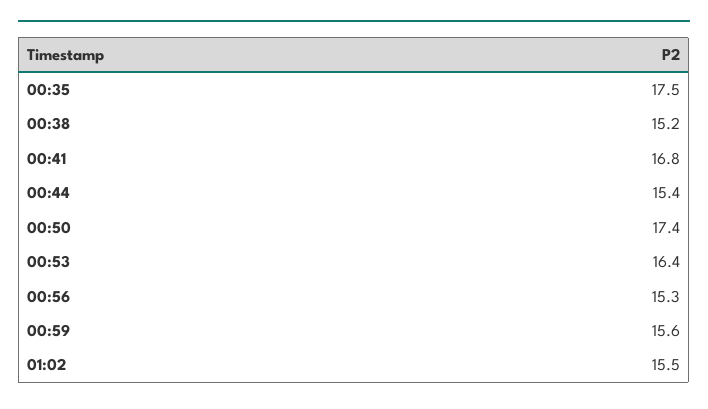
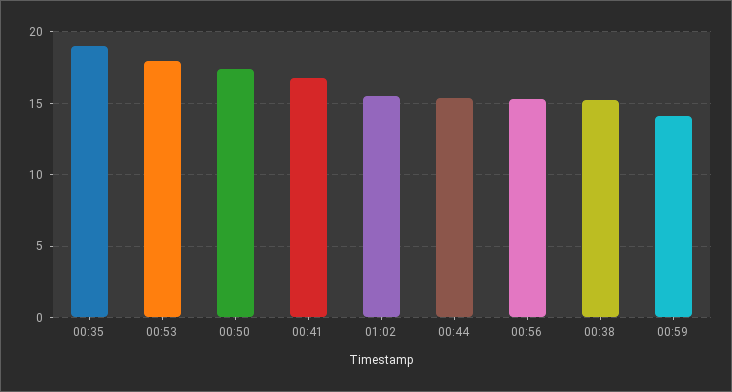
00:35: 17.5 -> 19
00:53: 16.4 -> 18
00:59: 15.6 -> 14

